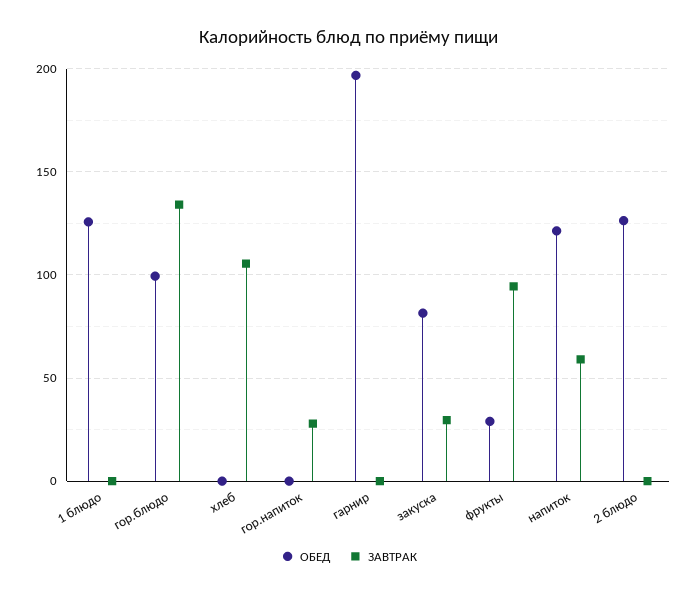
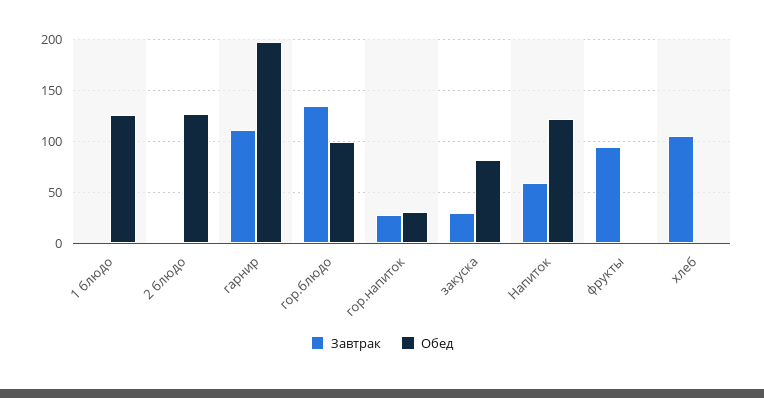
ОБЕД, гор.напиток: 0 -> 30
ЗАВТРАК, гарнир: 0 -> 110
ОБЕД, фрукты: 30 -> 0

